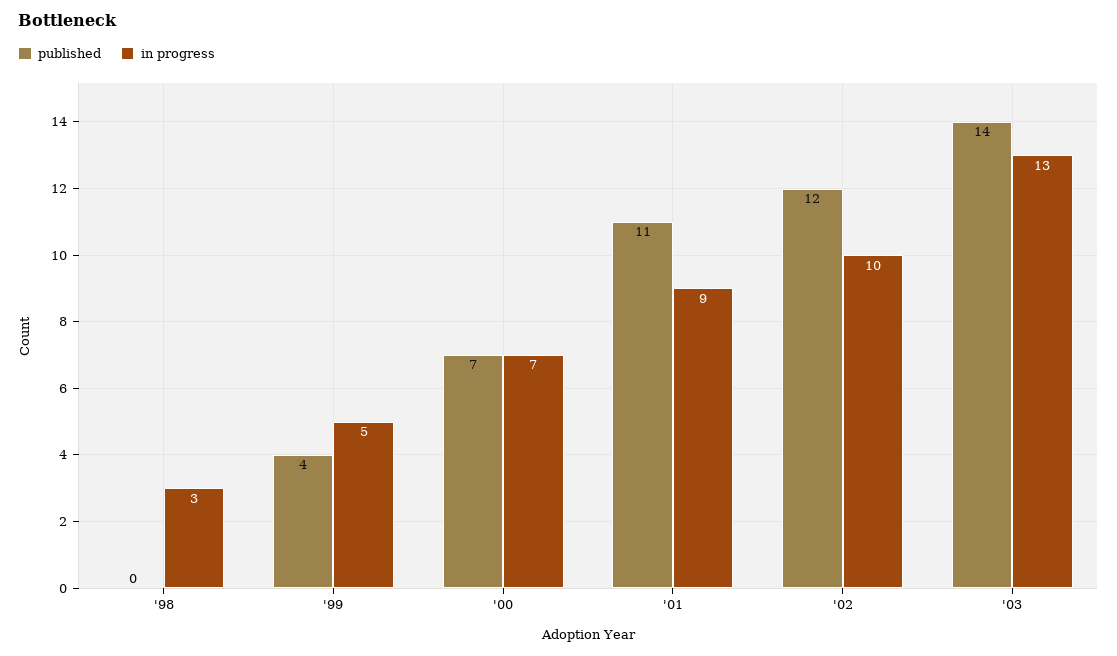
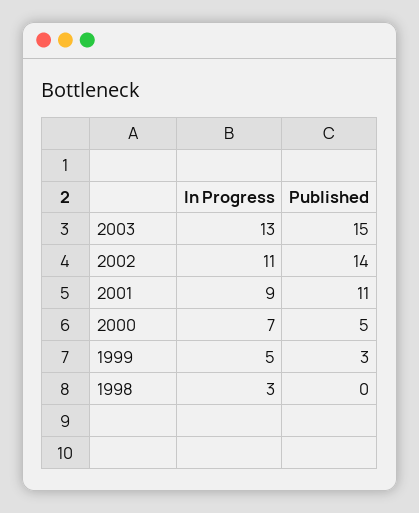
published, '99: 4 -> 3
published, '00: 7 -> 5
published, '02: 12 -> 14
in progress, '02: 10 -> 11
published, '03: 14 -> 15

